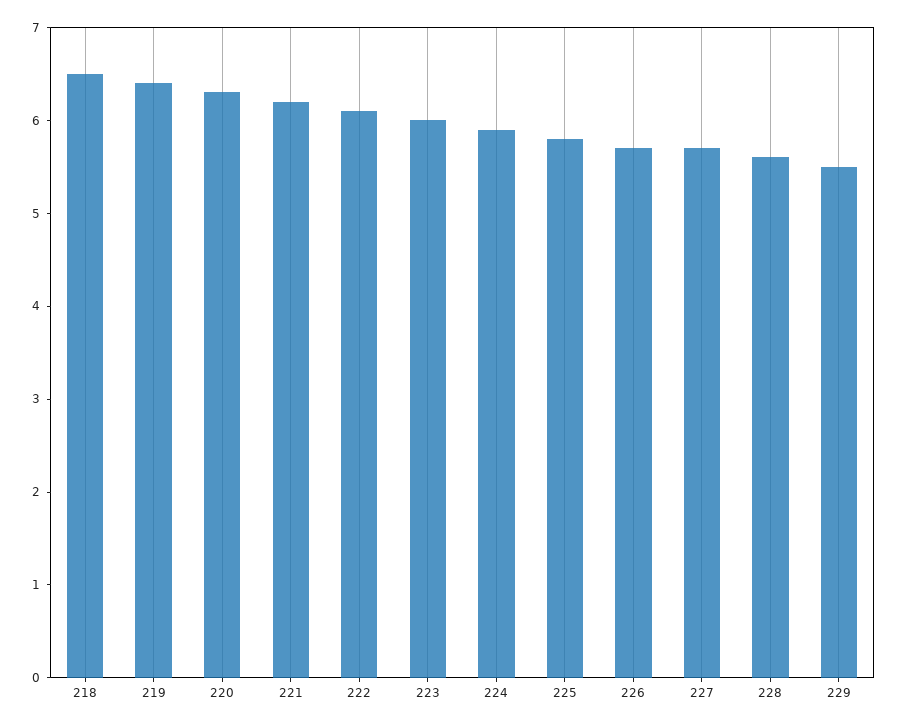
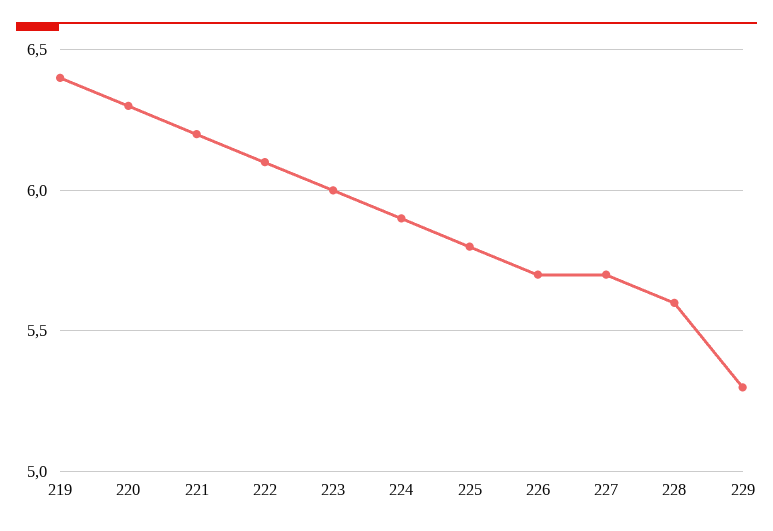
218: 6.5 -> none
229: 5.5 -> 5.3

